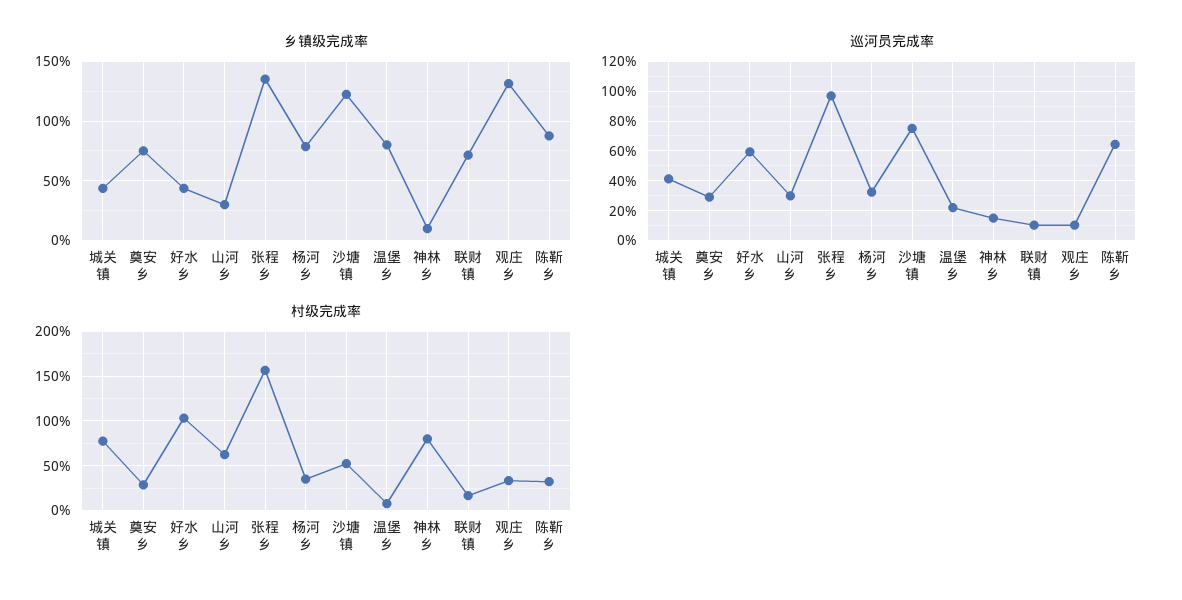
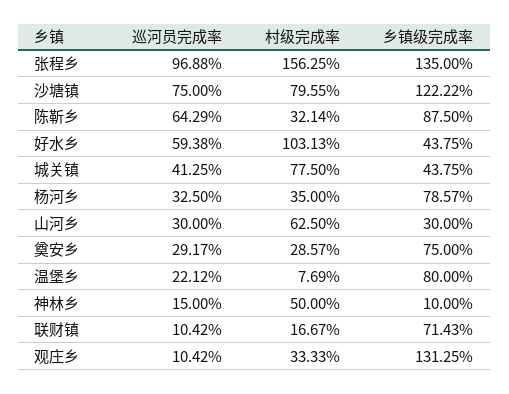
村级完成率, 沙塘镇: 50 -> 79.55
村级完成率, 神林乡: 80 -> 50

